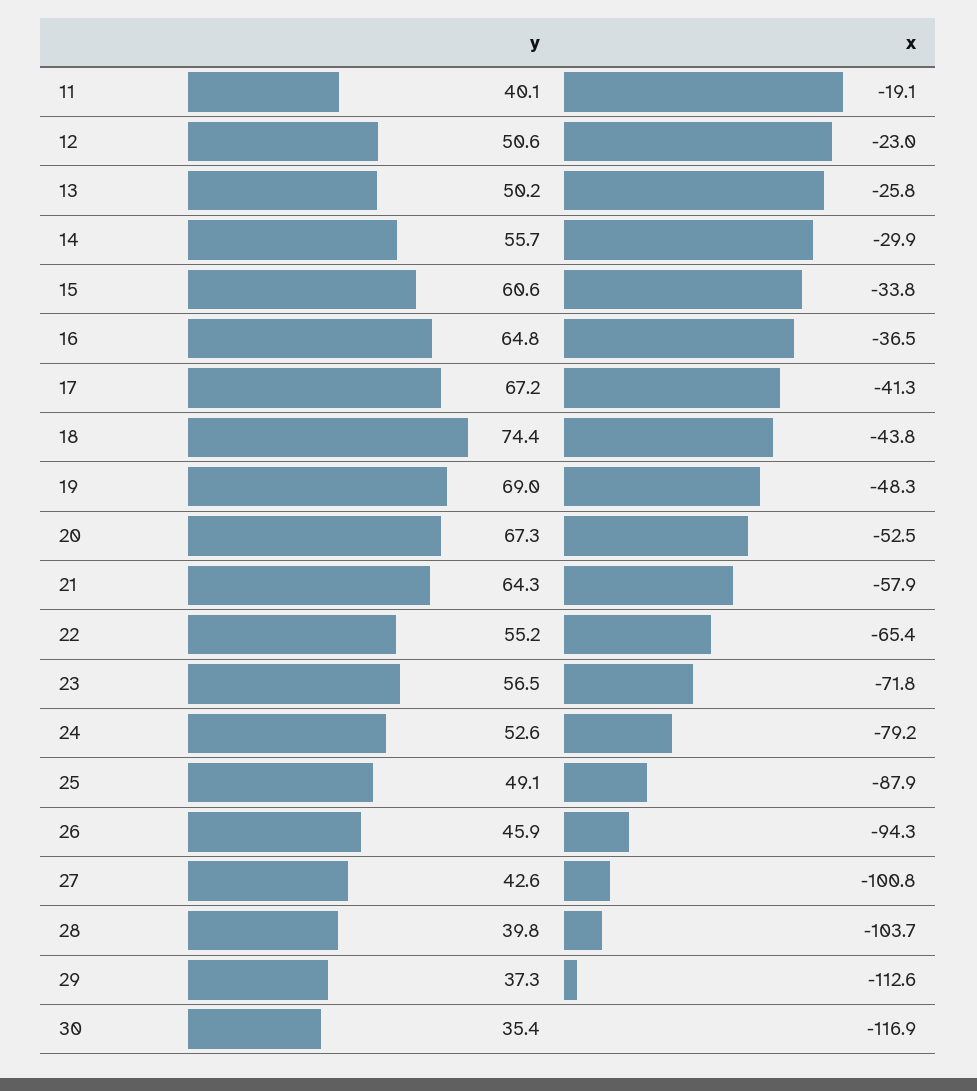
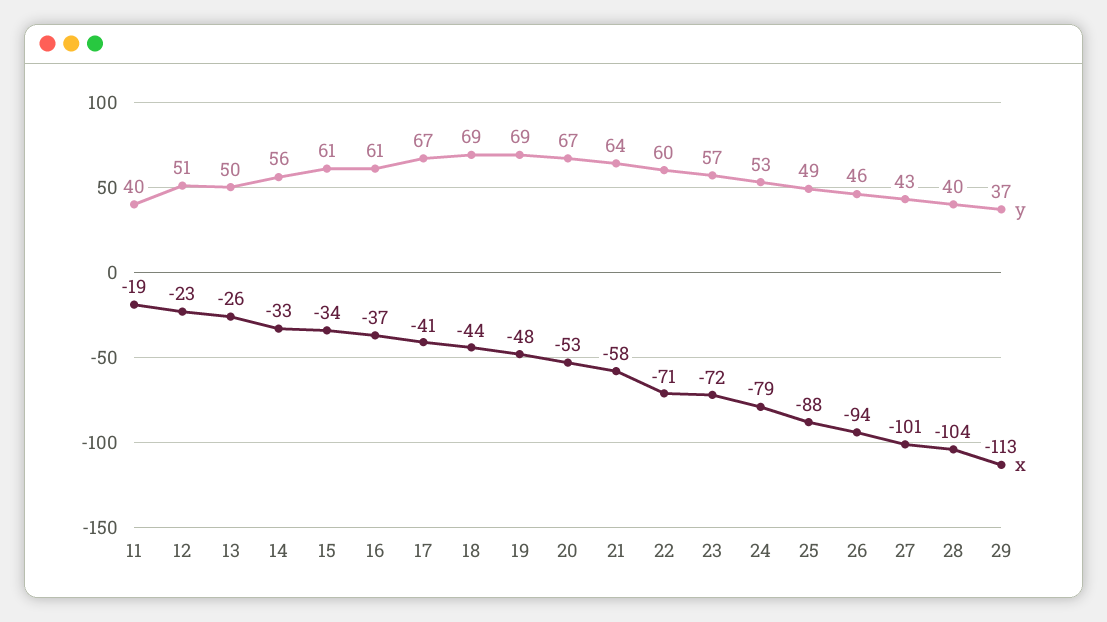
x, 14: -29.9 -> -33
y, 16: 64.8 -> 61
y, 18: 74.4 -> 69
y, 22: 55.2 -> 60
x, 22: -65.4 -> -71
y, 30: 35.4 -> none
x, 30: -116.9 -> none

